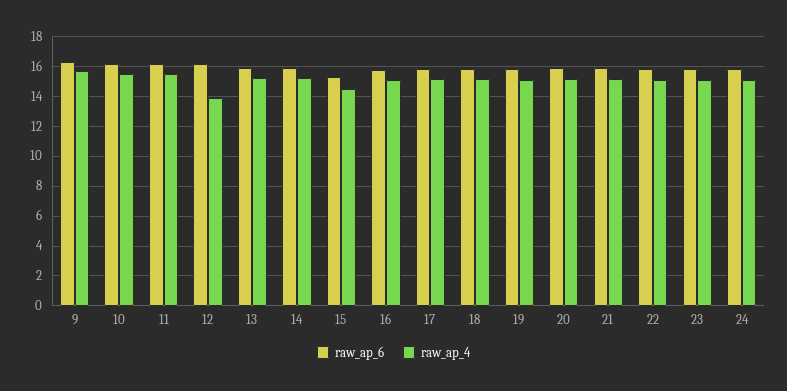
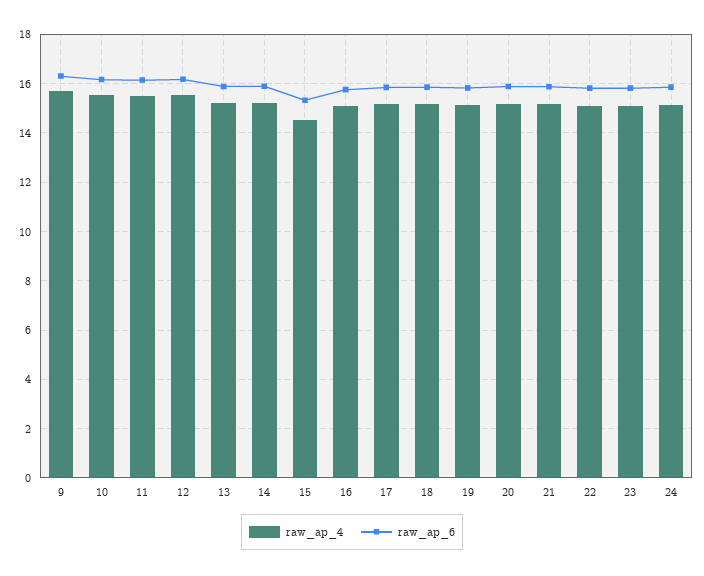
raw_ap_4, 12: 14 -> 15.5

